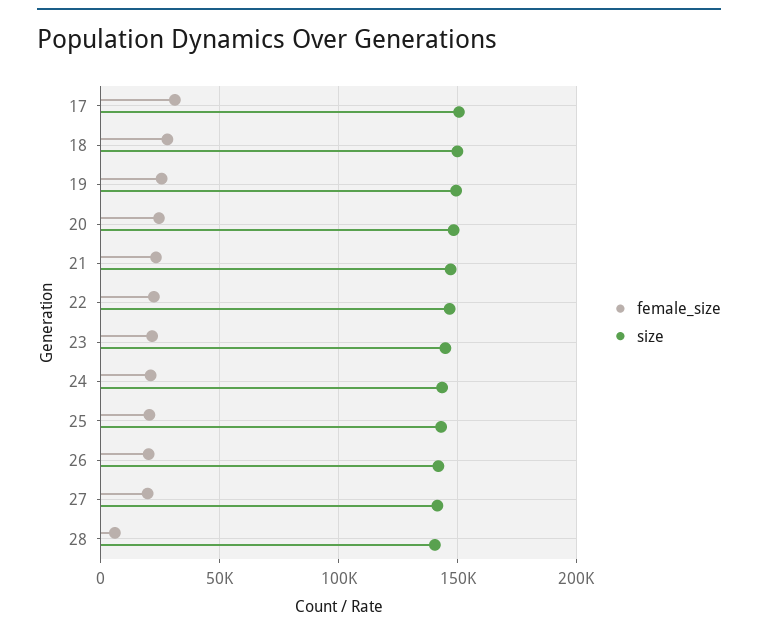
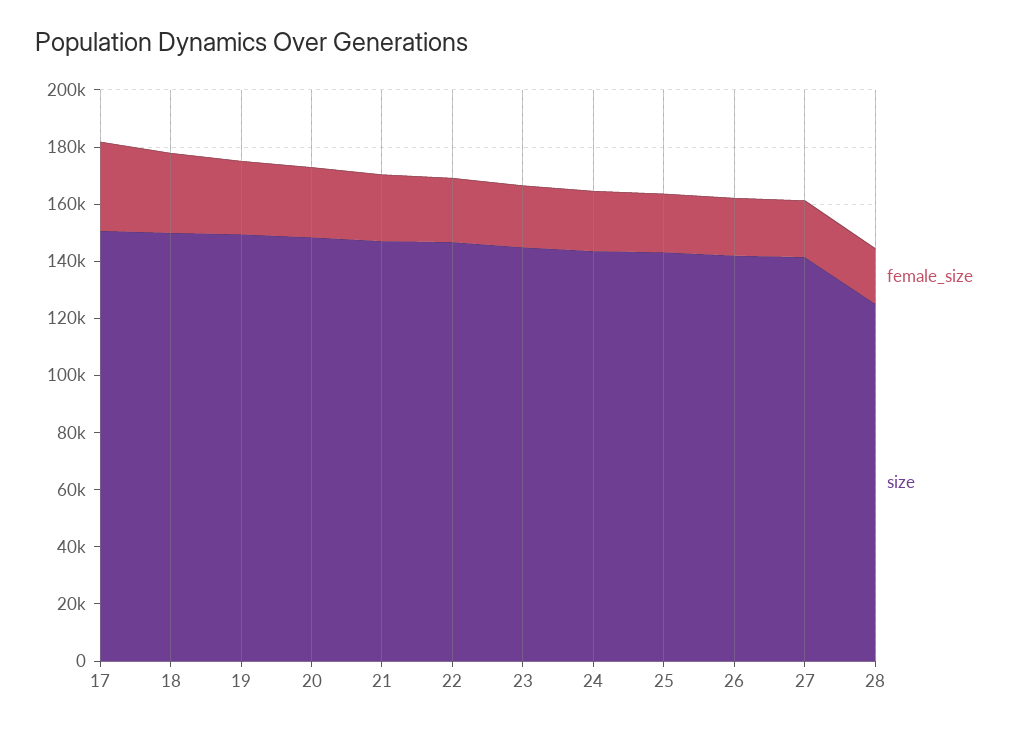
female_size, 28: 5000 -> 20000
size, 28: 140000 -> 125000

